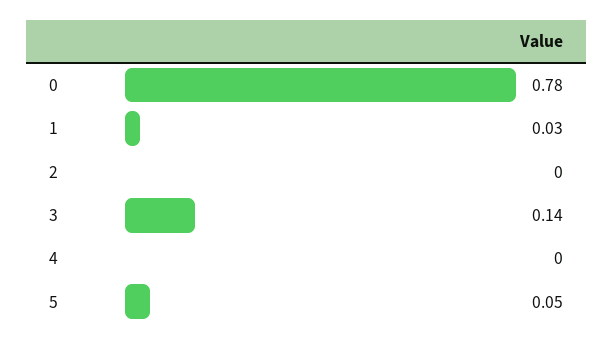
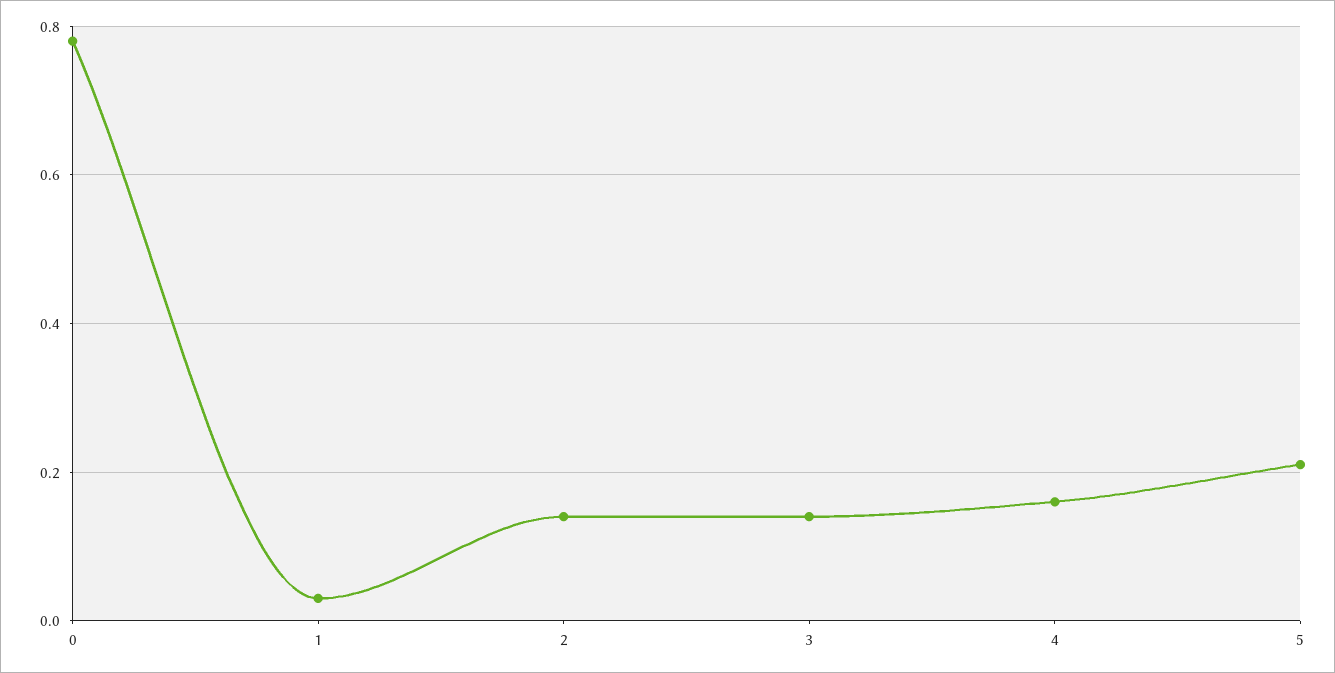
2: 0 -> 0.15
4: 0 -> 0.15
5: 0.05 -> 0.2

